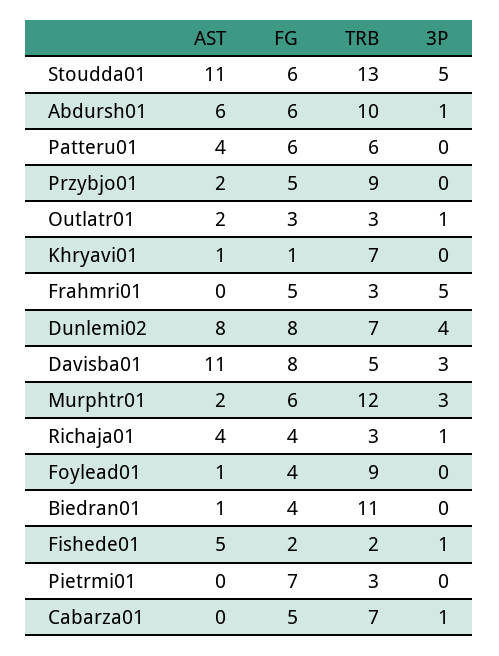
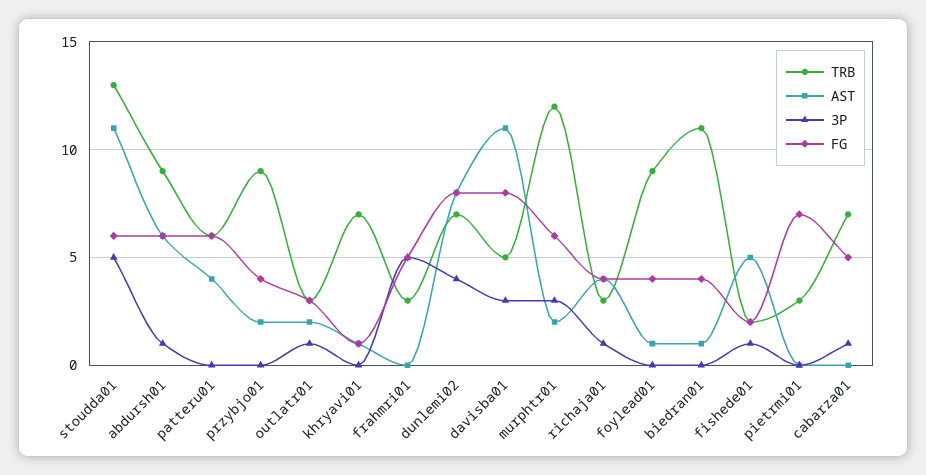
TRB, Abdursh01: 10 -> 9
FG, Przybjo01: 5 -> 4

